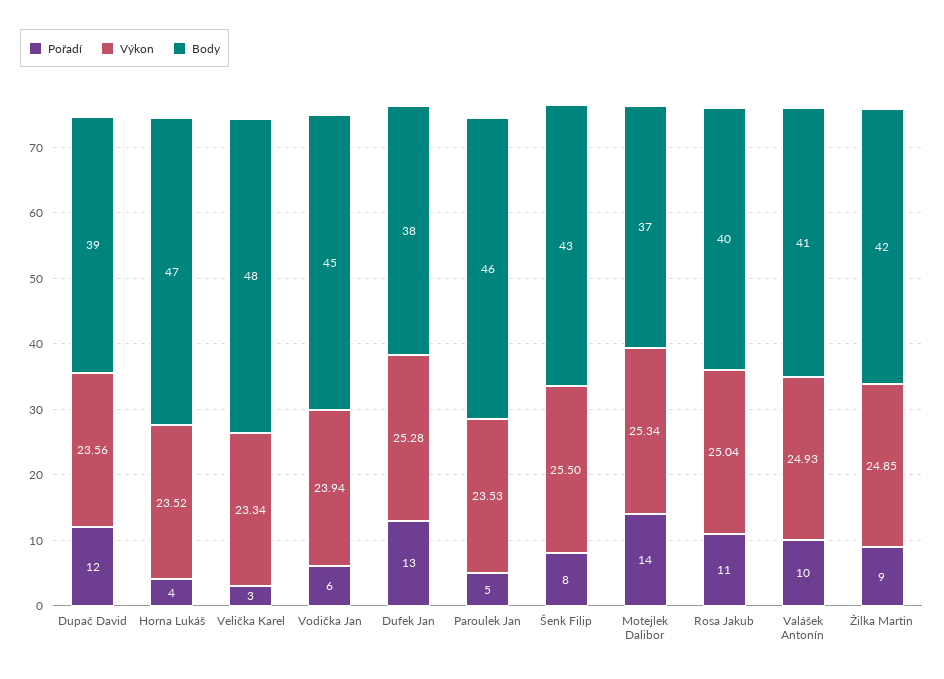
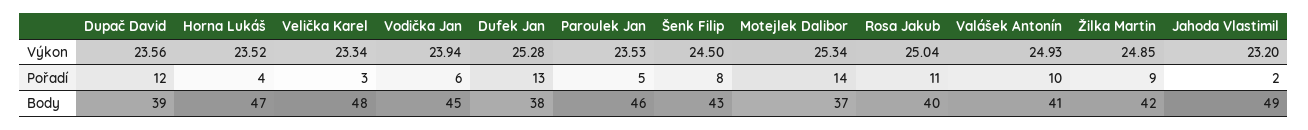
Výkon, Šenk Filip: 25.5 -> 24.5
Výkon, Jahoda Vlastimil: none -> 23.2
Pořadí, Jahoda Vlastimil: none -> 2
Body, Jahoda Vlastimil: none -> 49

